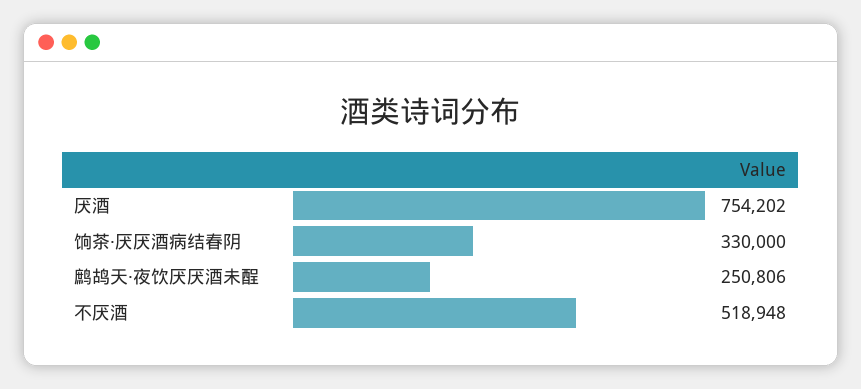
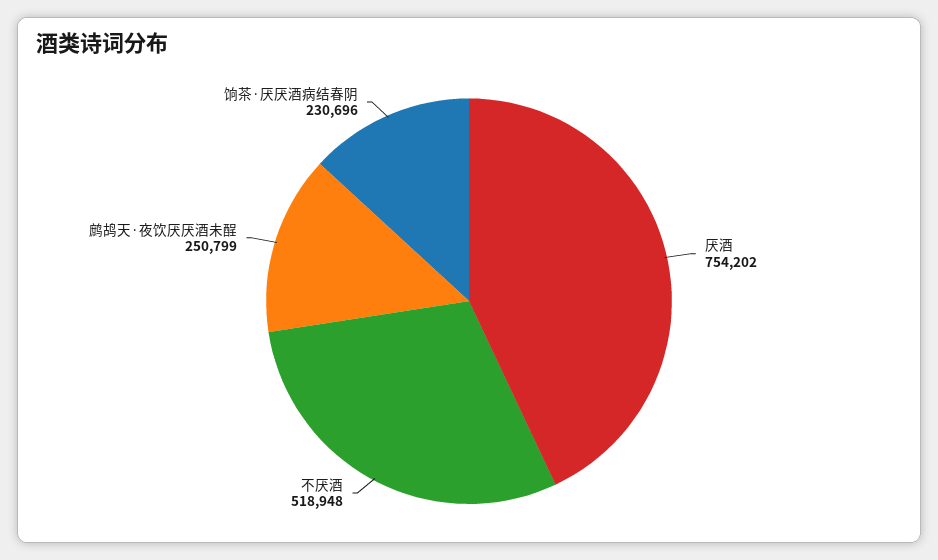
饷茶·厌厌酒病结春阴: 330000 -> 230696
鹧鸪天·夜饮厌厌酒未酲: 250806 -> 250799

